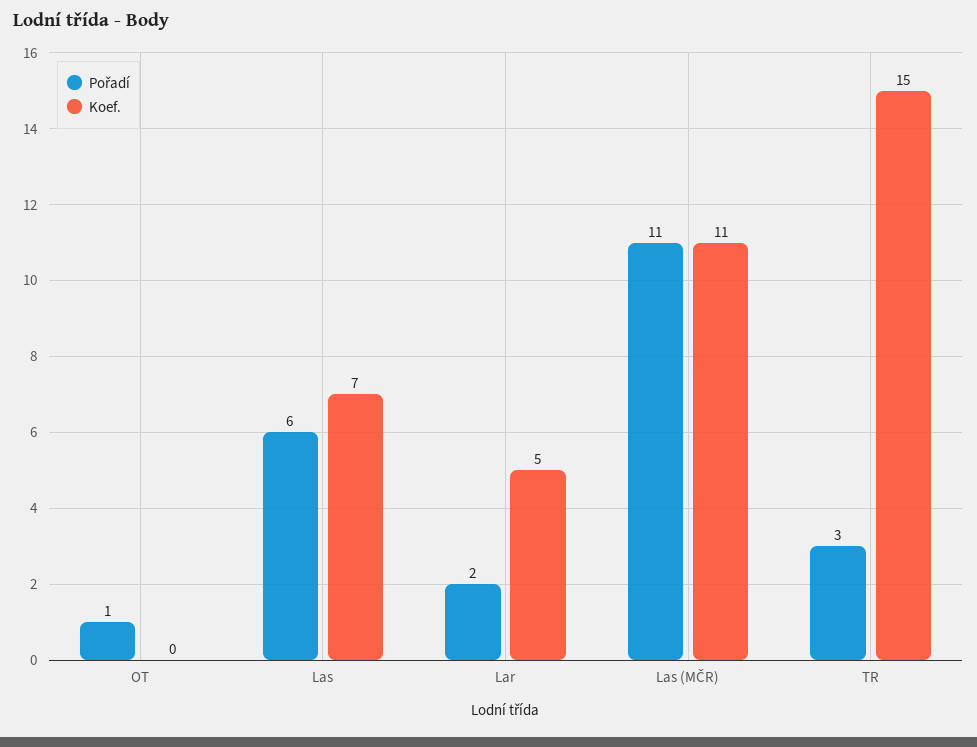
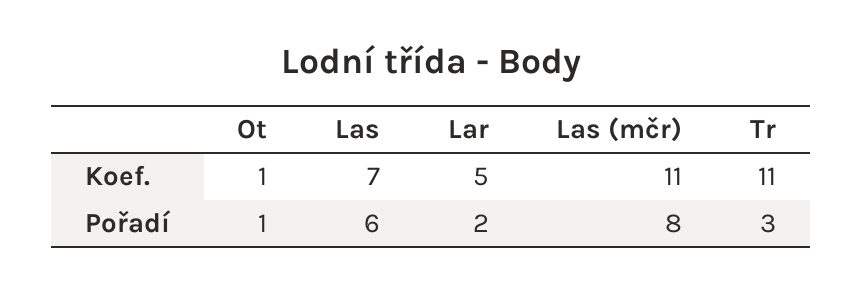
Koef., OT: 0 -> 1
Pořadí, Las (MČR): 11 -> 8
Koef., TR: 15 -> 11

